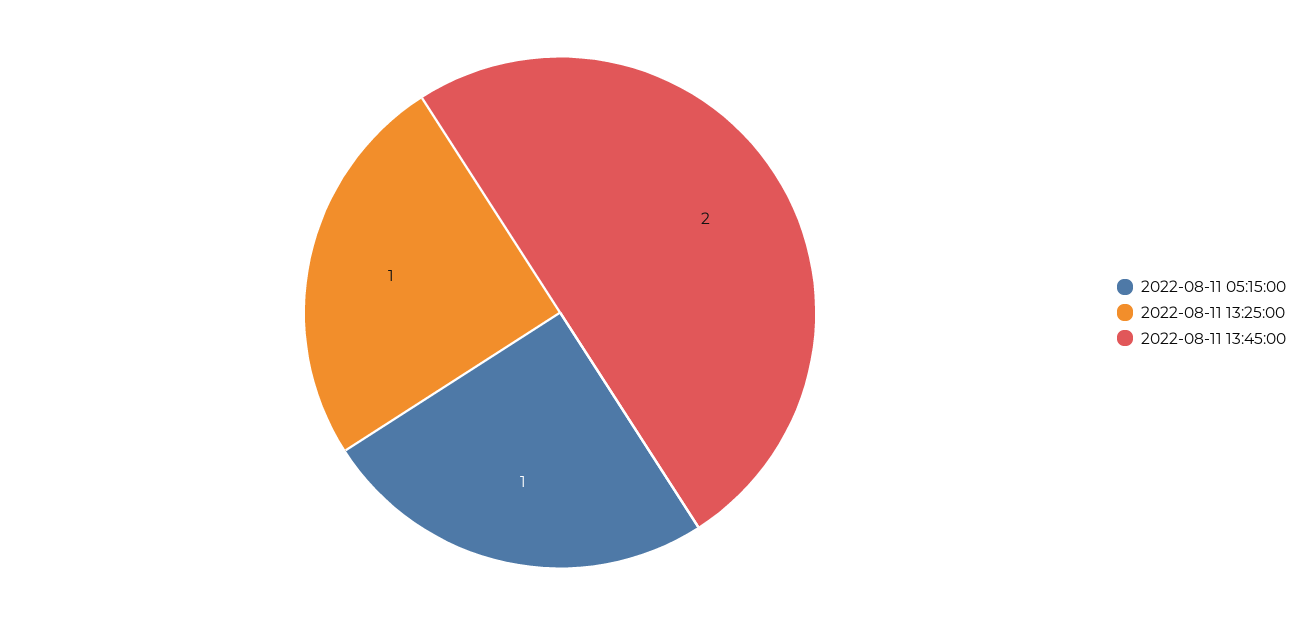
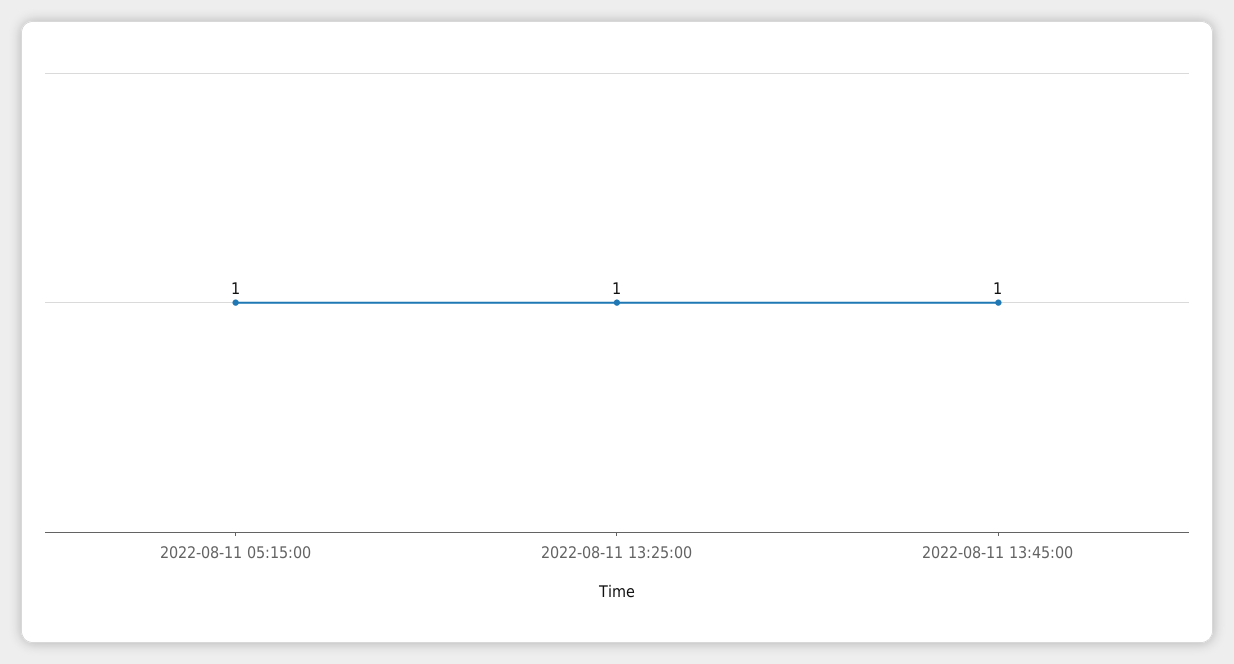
2022-08-11 13:45:00: 2 -> 1

